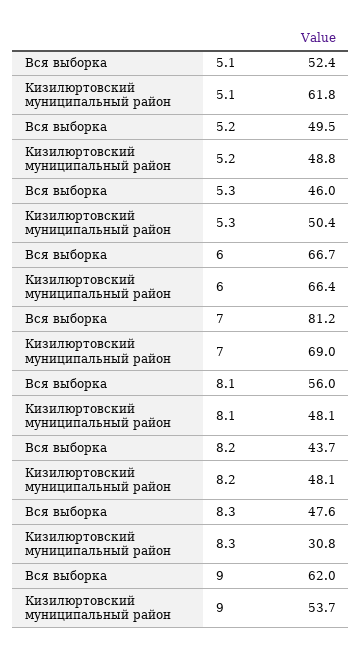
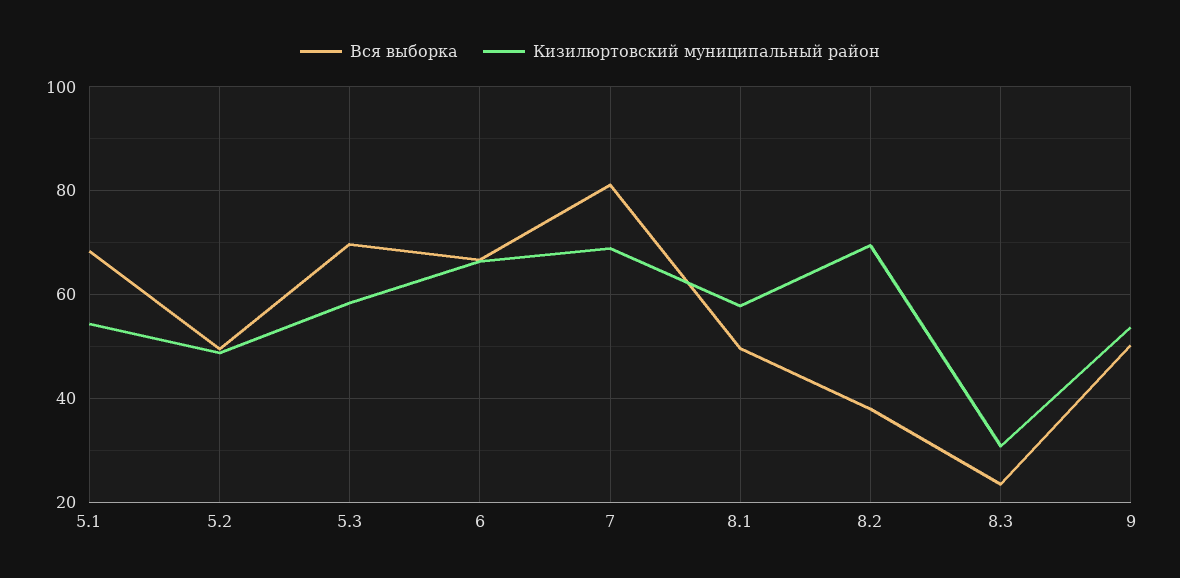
Вся выборка, 5.1: 52.4 -> 68
Кизилюртовский муниципальный район, 5.1: 61.8 -> 54
Вся выборка, 5.3: 46 -> 70
Кизилюртовский муниципальный район, 5.3: 50.4 -> 58
Вся выборка, 8.1: 56 -> 50
Кизилюртовский муниципальный район, 8.1: 48.1 -> 58
Вся выборка, 8.2: 43.7 -> 38
Кизилюртовский муниципальный район, 8.2: 48.1 -> 70
Вся выборка, 8.3: 47.6 -> 24
Вся выборка, 9: 62 -> 50

